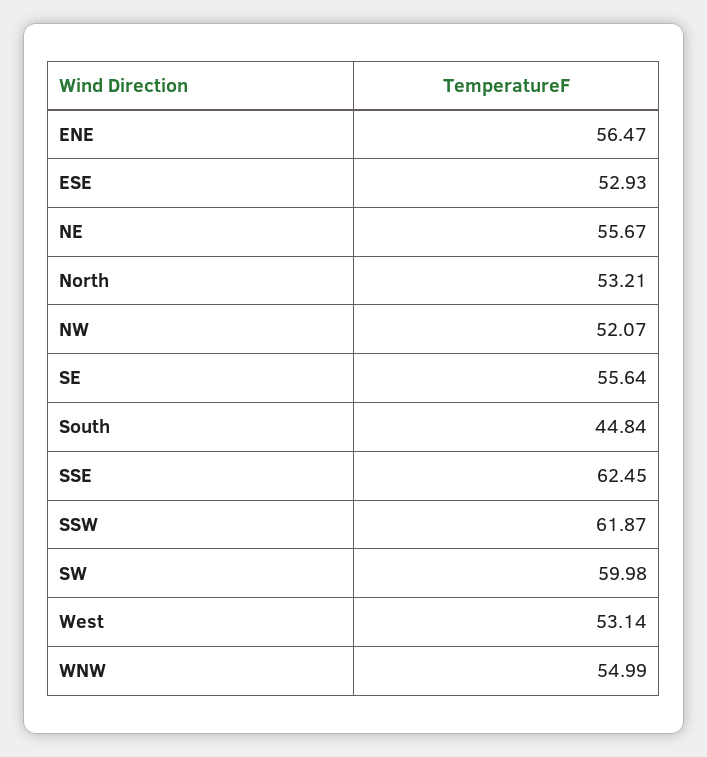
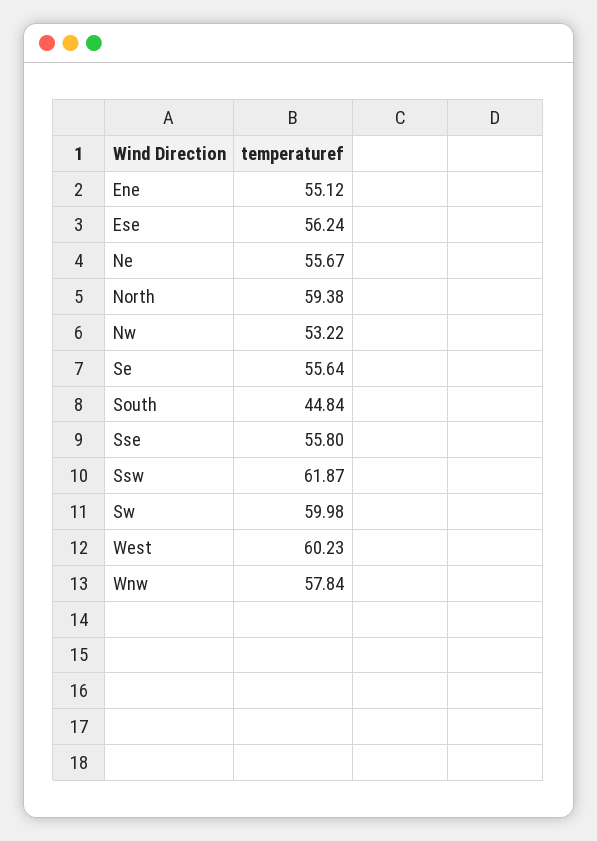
ENE: 56.47 -> 55.12
ESE: 52.93 -> 56.24
North: 53.21 -> 59.38
NW: 52.07 -> 53.22
SSE: 62.45 -> 55.8
West: 53.14 -> 60.23
WNW: 54.99 -> 57.84

